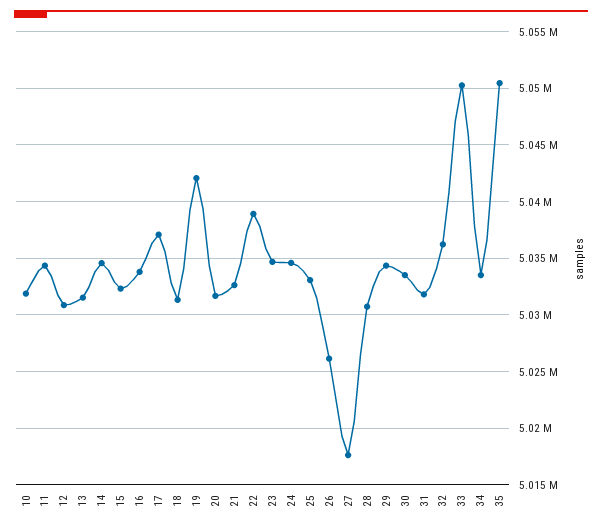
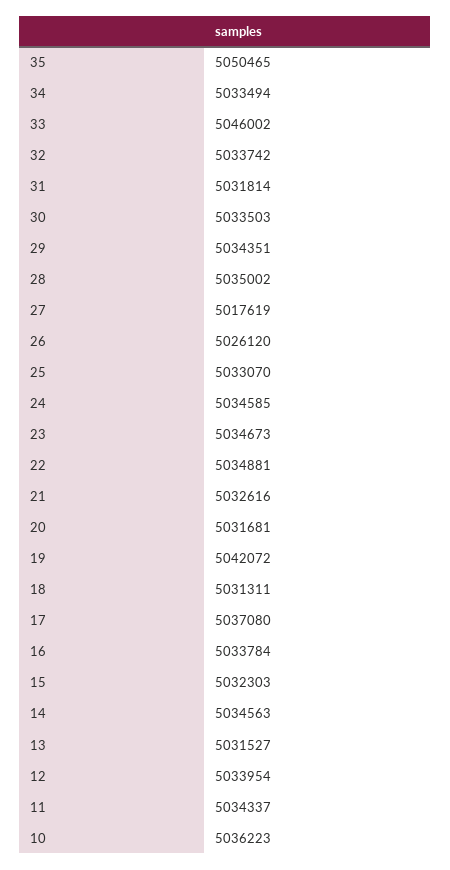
10: 5032000 -> 5036223
12: 5031000 -> 5033954
22: 5039000 -> 5034881
28: 5031000 -> 5035002
32: 5036000 -> 5033742
33: 5050000 -> 5046002

